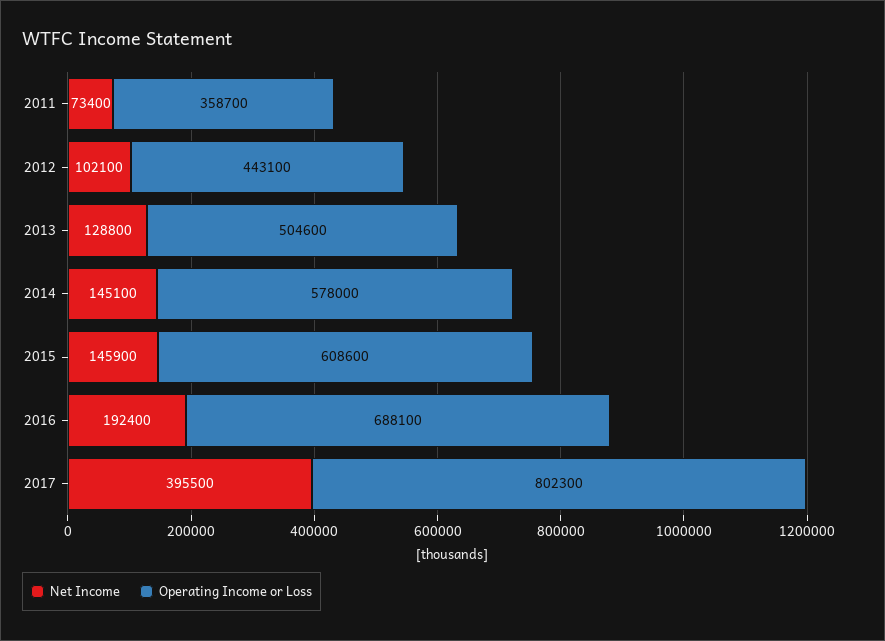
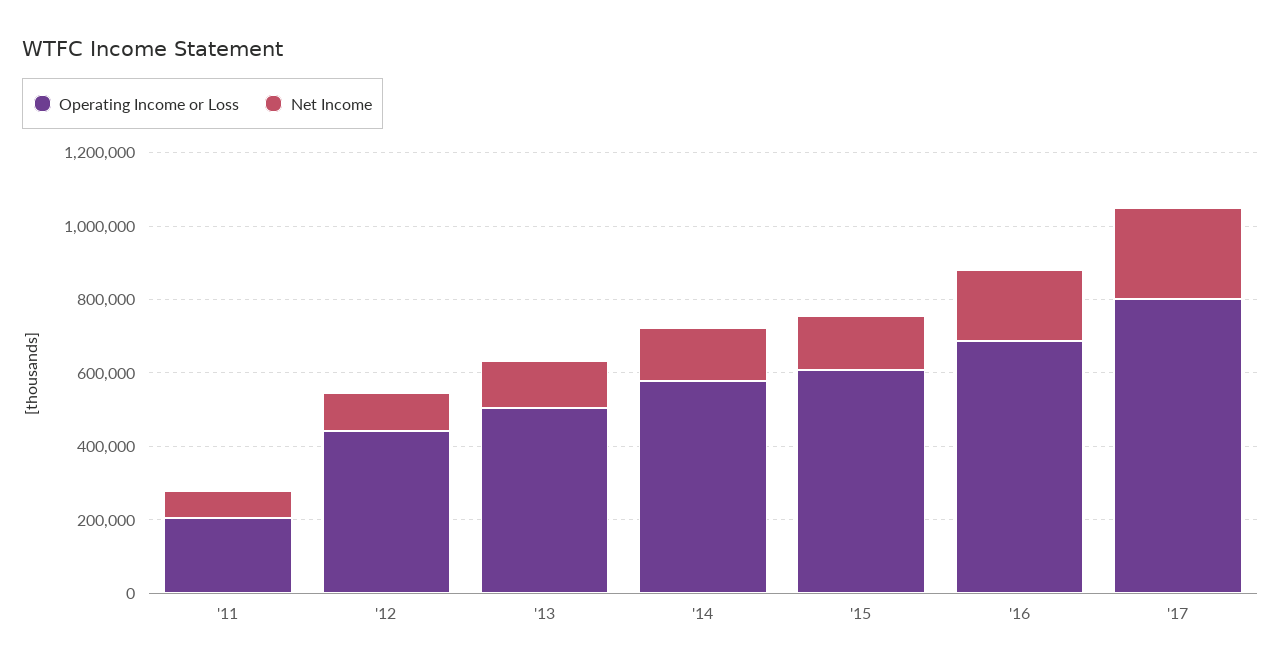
Operating Income or Loss, 2011: 358700 -> 200000
Net Income, 2017: 395500 -> 250000

